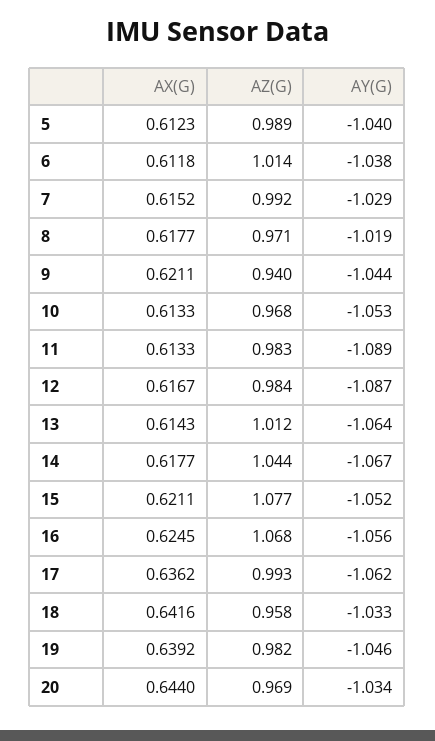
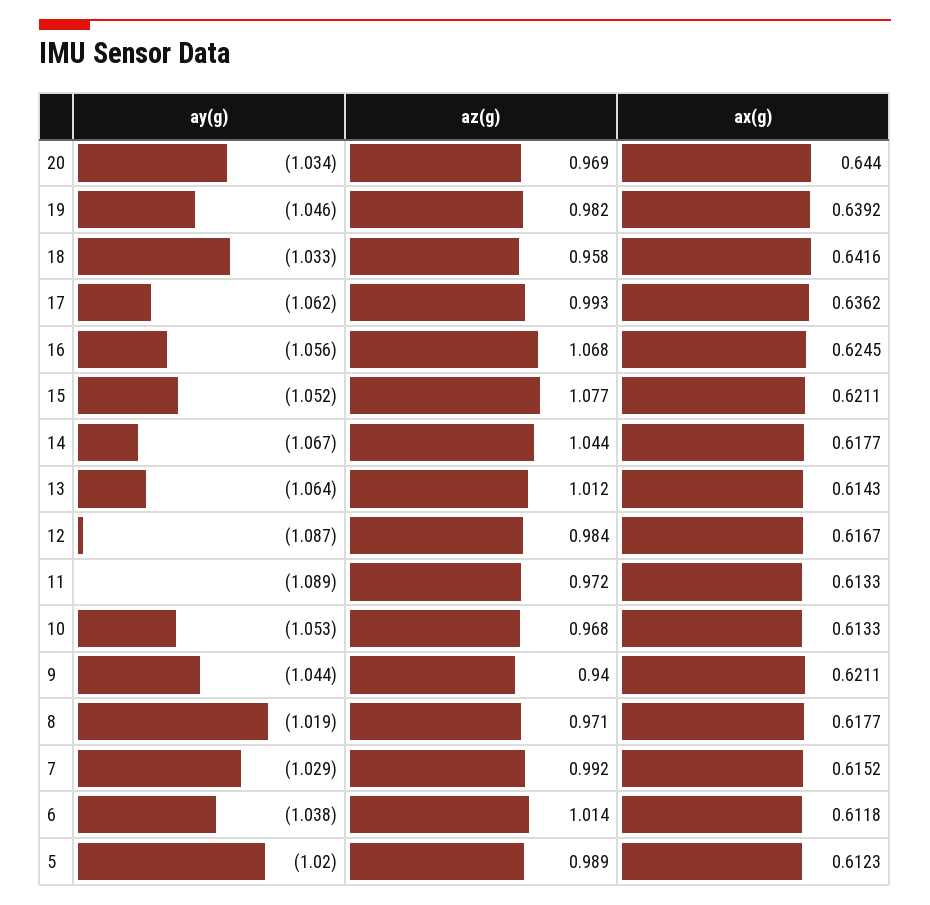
AY(G), 5: -1.04 -> -1.02
AZ(G), 11: 0.983 -> 0.972

